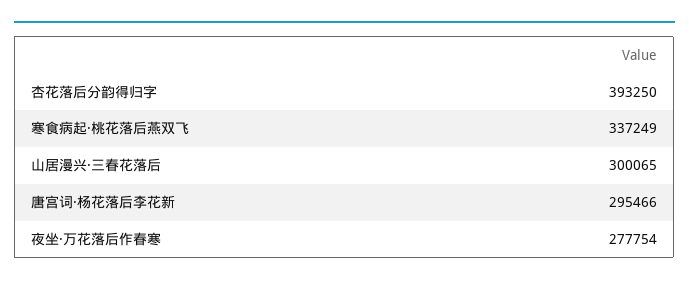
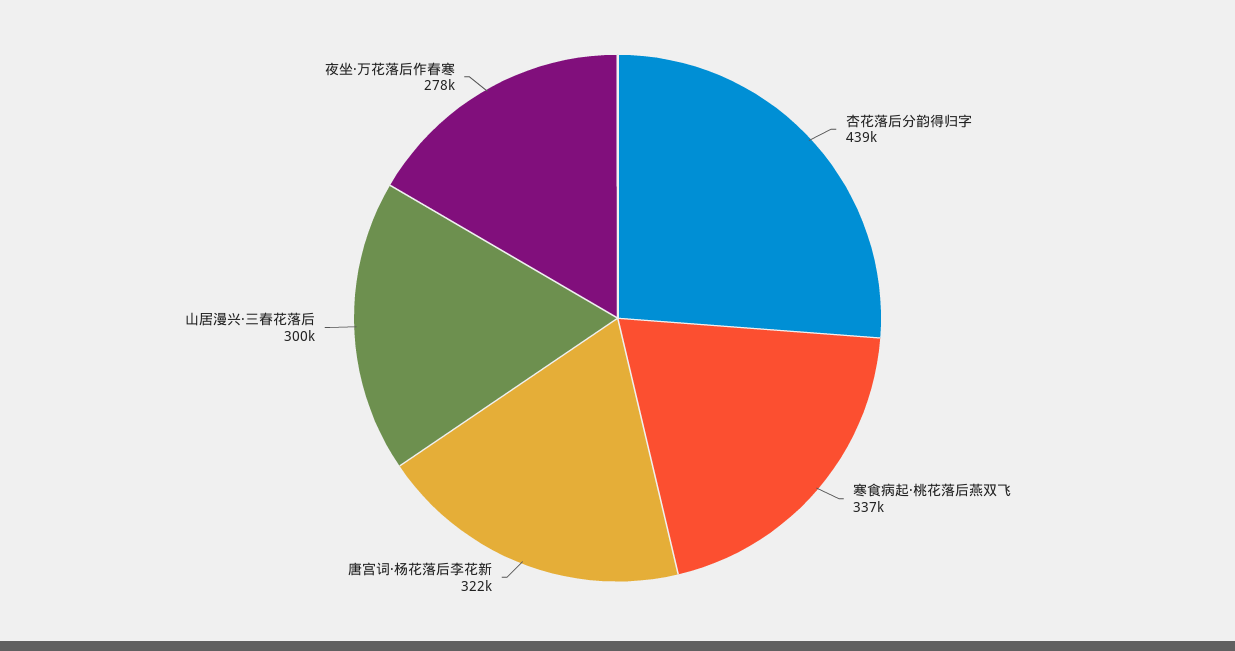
杏花落后分韵得归字: 393250 -> 439000
唐宫词·杨花落后李花新: 295466 -> 322000

